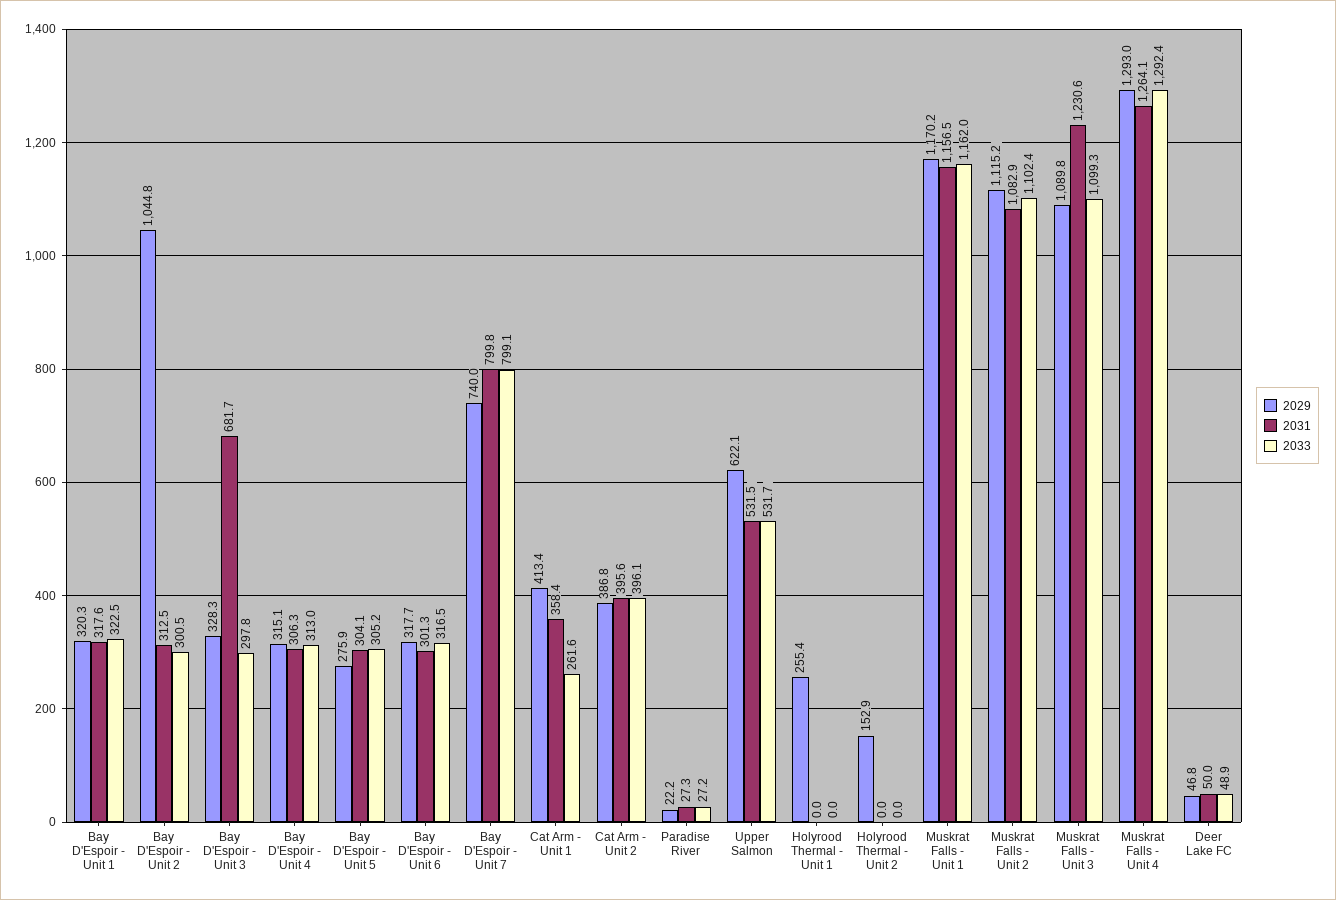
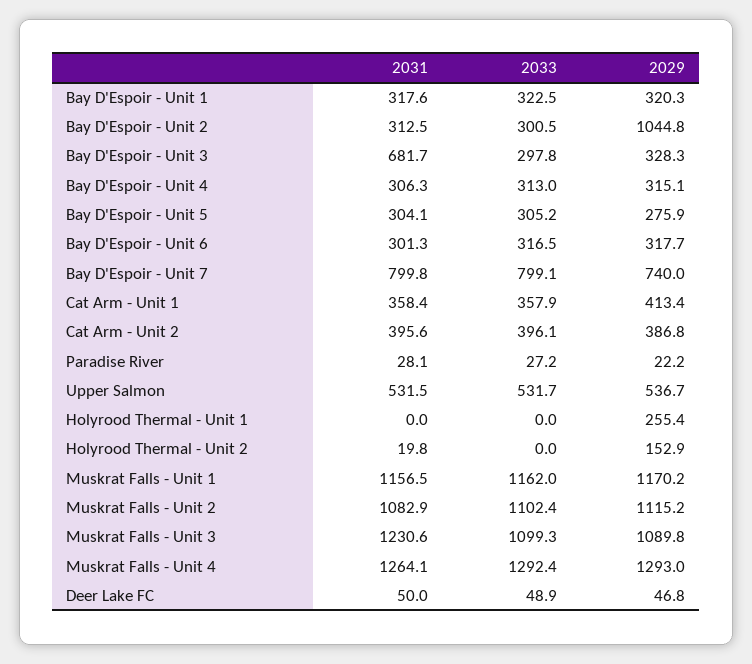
2033, Cat Arm - Unit 1: 261.6 -> 357.9
2031, Paradise River: 27.3 -> 28.1
2029, Upper Salmon: 622.1 -> 536.7
2031, Holyrood Thermal - Unit 2: 0 -> 19.8

